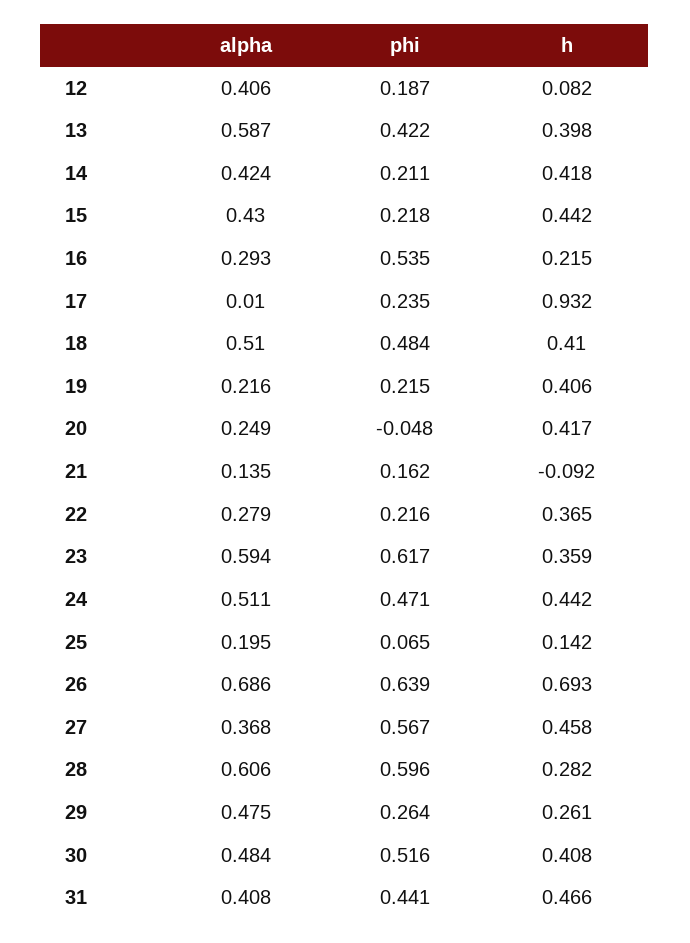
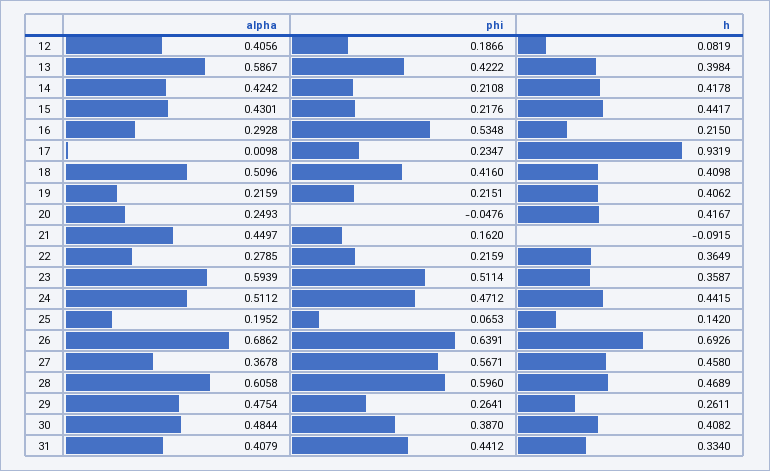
phi, 18: 0.484 -> 0.416
alpha, 21: 0.135 -> 0.4497
phi, 23: 0.617 -> 0.5114
h, 28: 0.282 -> 0.4689
phi, 30: 0.516 -> 0.387
h, 31: 0.466 -> 0.334

